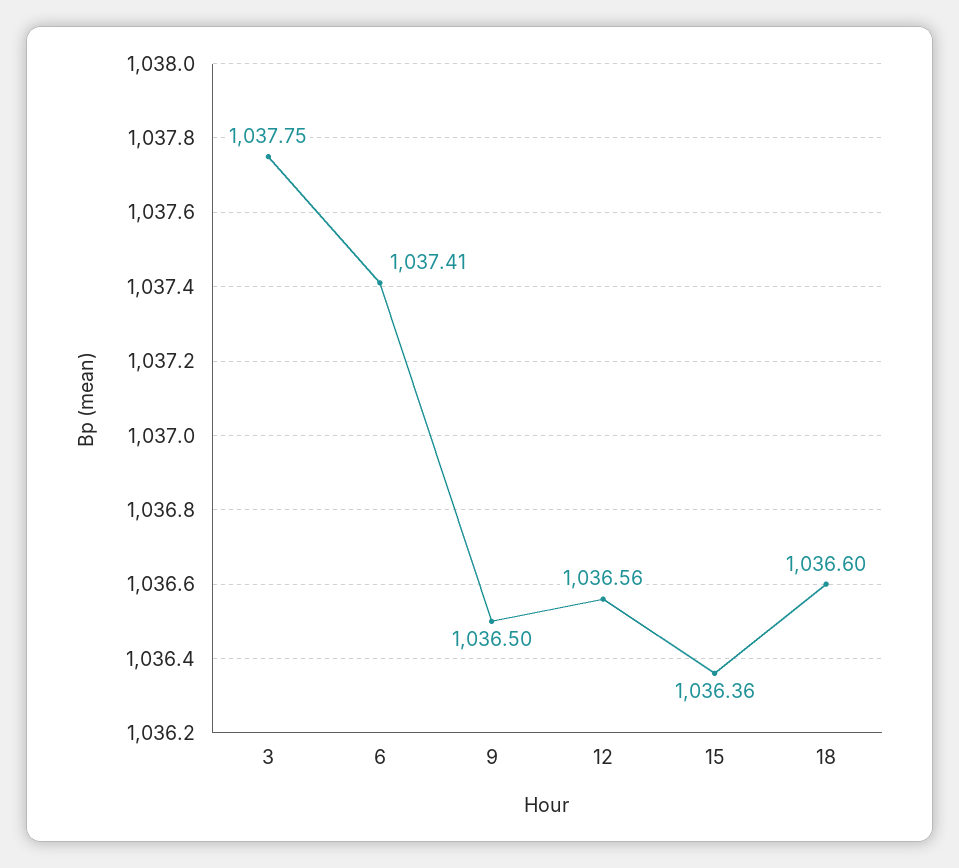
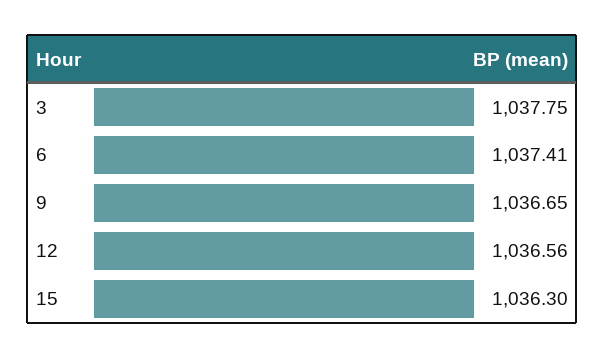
9: 1036.5 -> 1036.65
15: 1036.36 -> 1036.3
18: 1036.6 -> none

